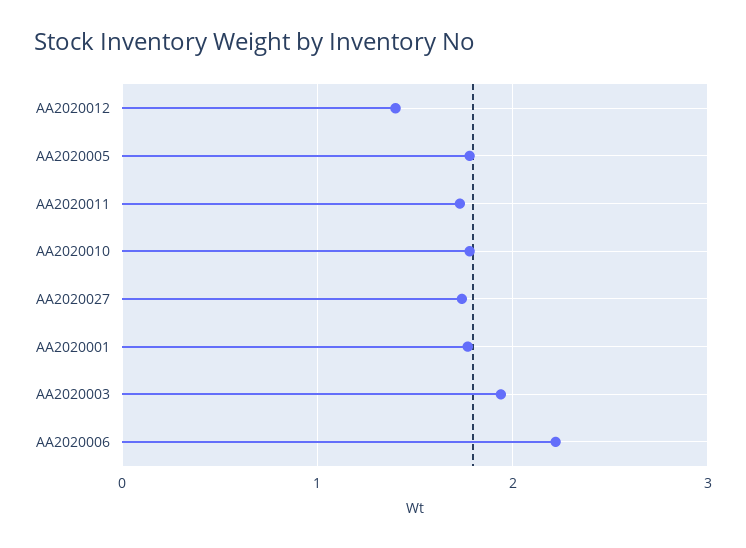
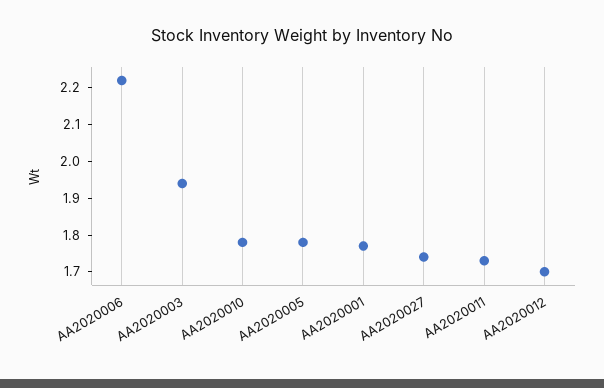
AA2020012: 1.4 -> 1.7

